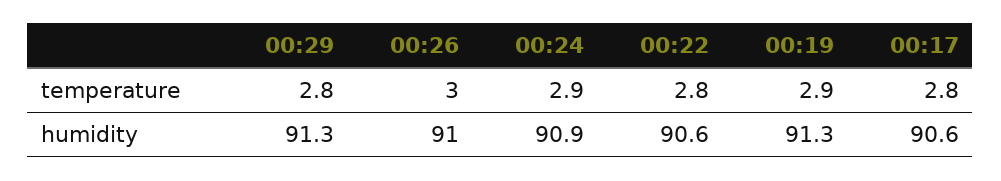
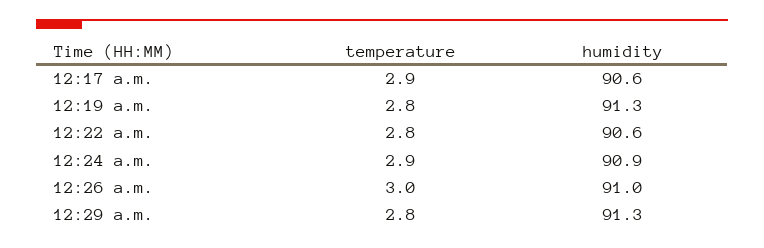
00:19, temperature: 2.9 -> 2.8
00:17, temperature: 2.8 -> 2.9

